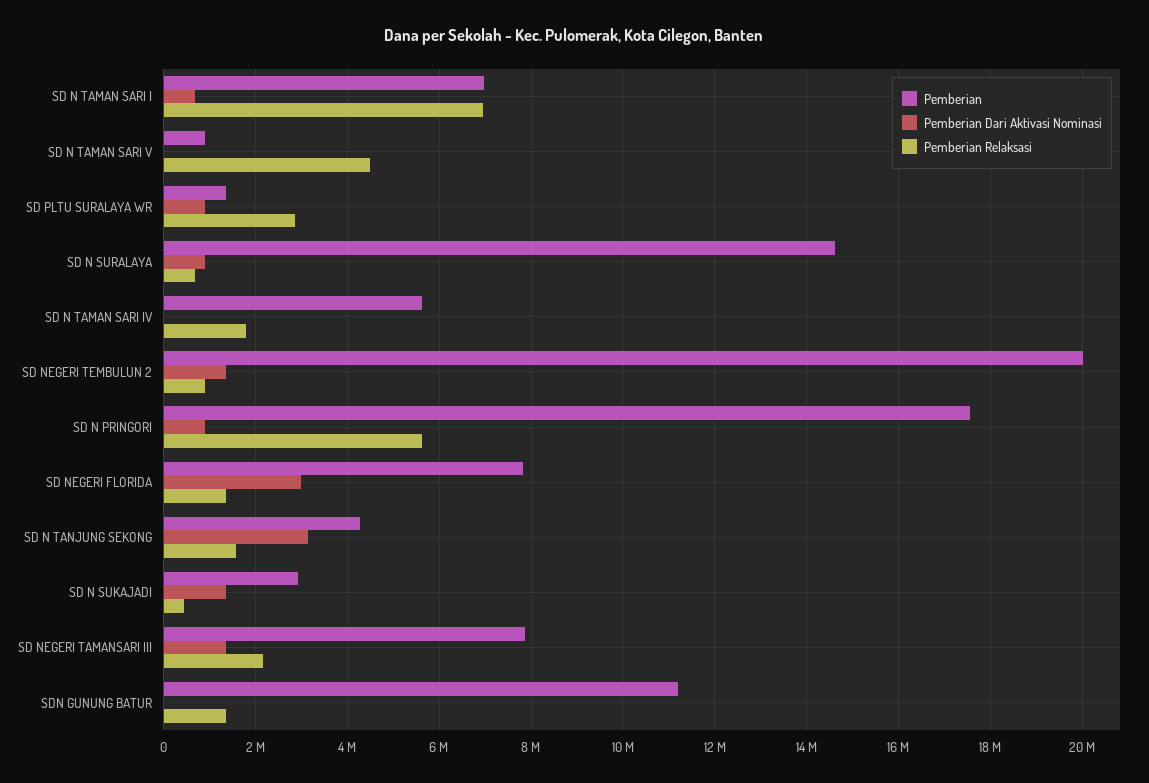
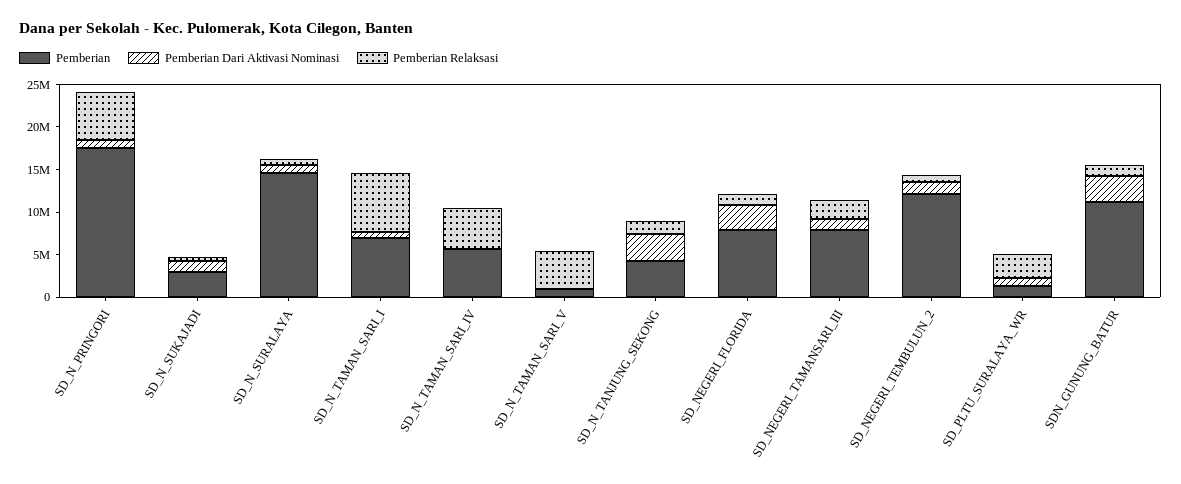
Pemberian Relaksasi, SD N TAMAN SARI IV: 1800000 -> 5000000
Pemberian, SD NEGERI TEMBULUN 2: 20000000 -> 12000000
Pemberian Dari Aktivasi Nominasi, SDN GUNUNG BATUR: 0 -> 3000000

